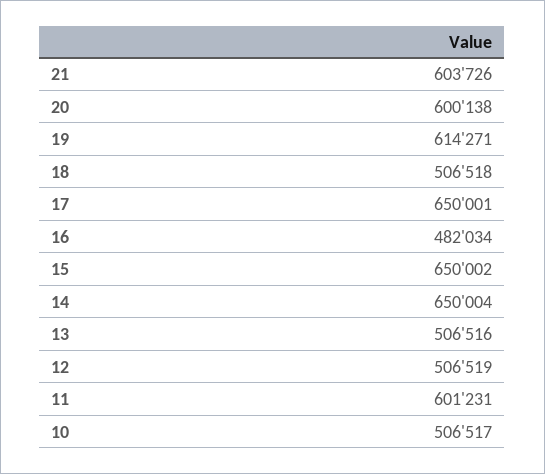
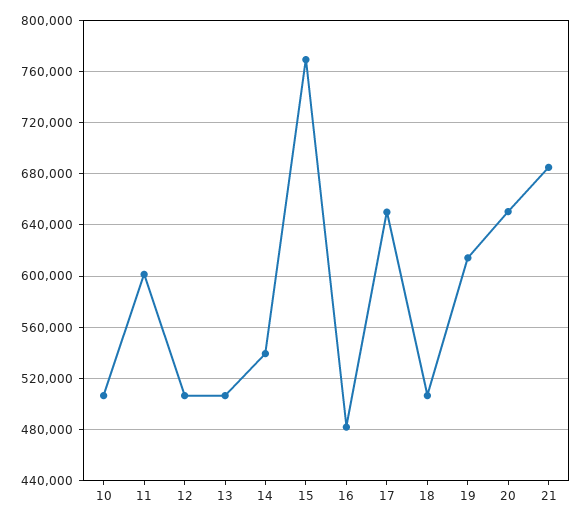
21: 603726 -> 685000
20: 600138 -> 650000
15: 650002 -> 770000
14: 650004 -> 540000

